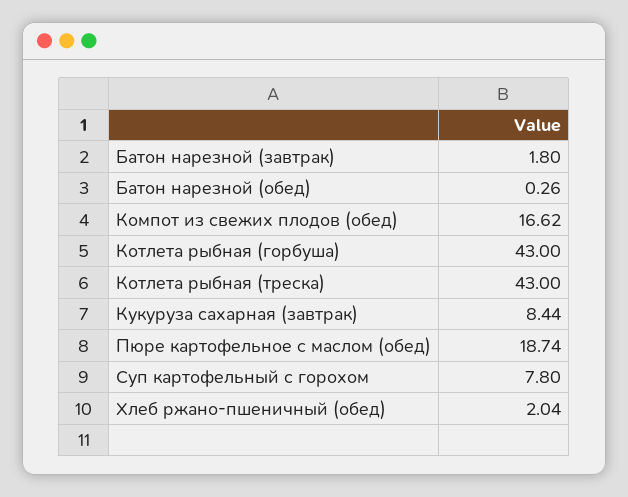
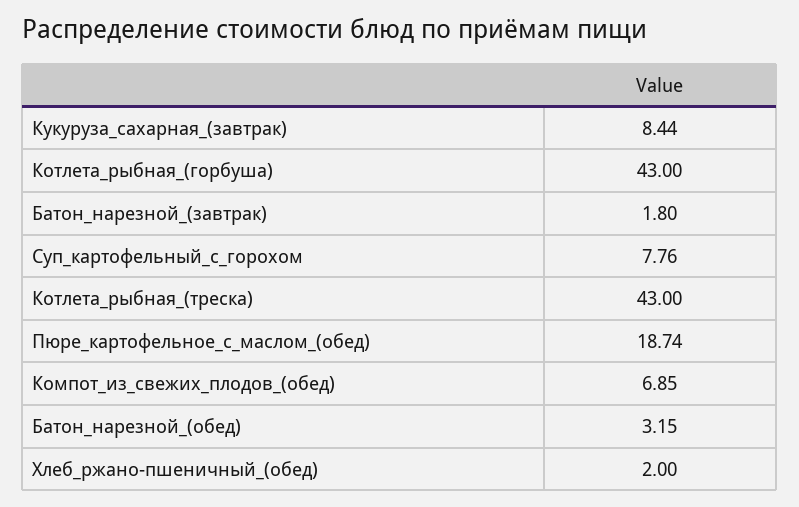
Батон нарезной (обед): 0.26 -> 3.15
Компот из свежих плодов (обед): 16.62 -> 6.85
Суп картофельный с горохом: 7.8 -> 7.76
Хлеб ржано-пшеничный (обед): 2.04 -> 2

